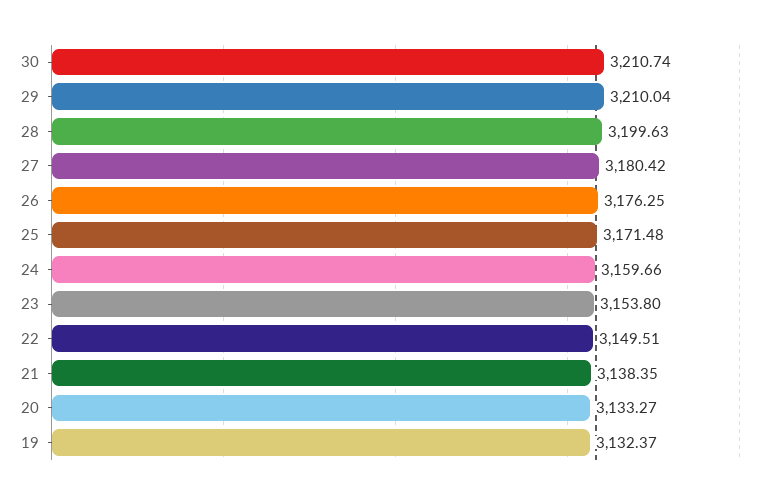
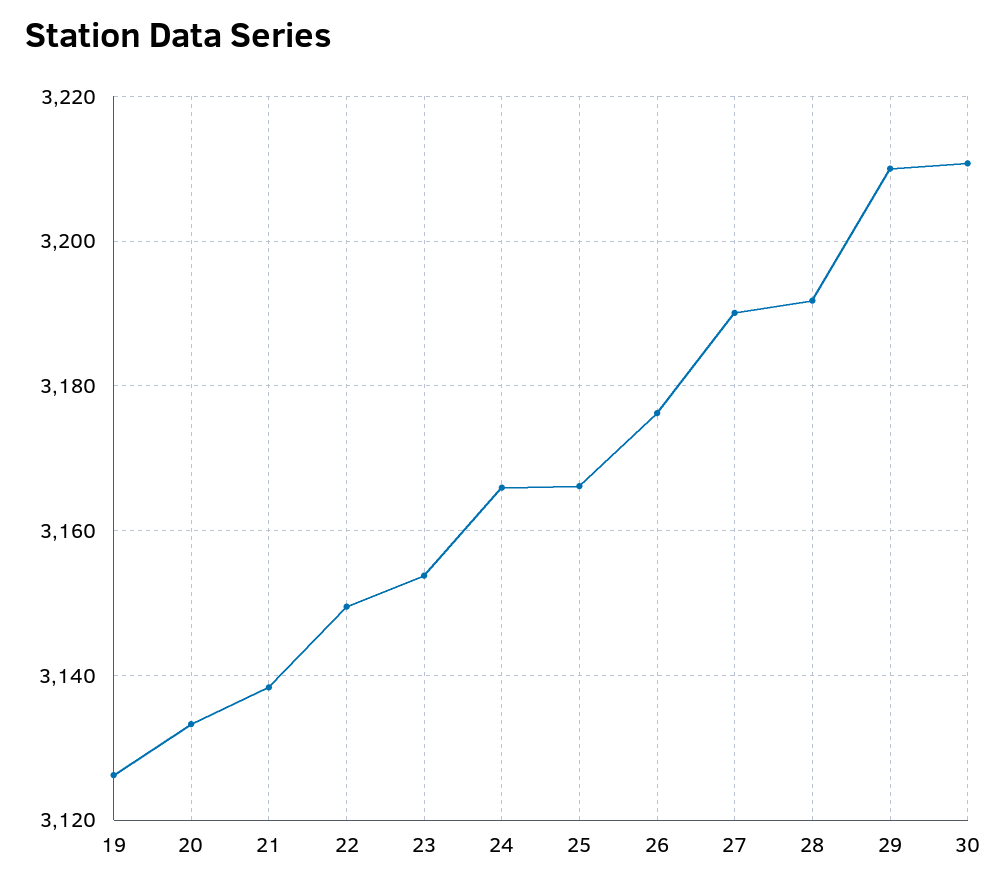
28: 3199.63 -> 3192
27: 3180.42 -> 3190
25: 3171.48 -> 3166
24: 3159.66 -> 3166
19: 3132.37 -> 3126

